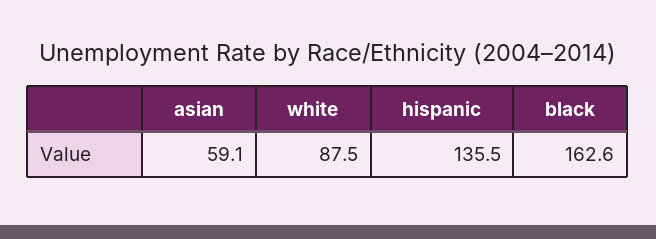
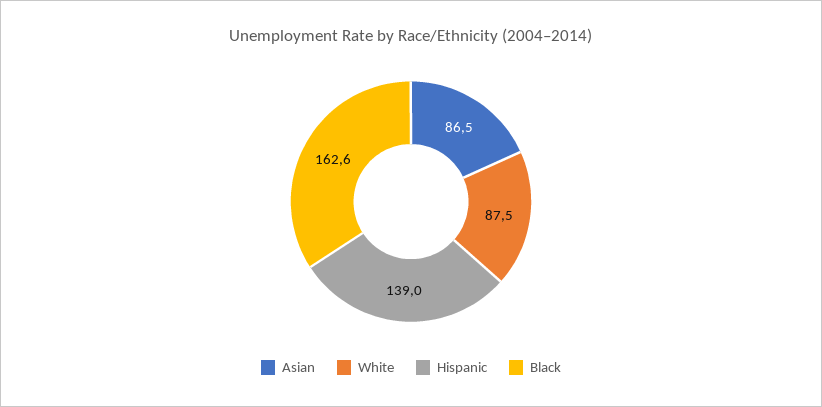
asian: 59.1 -> 86.5
hispanic: 135.5 -> 139

